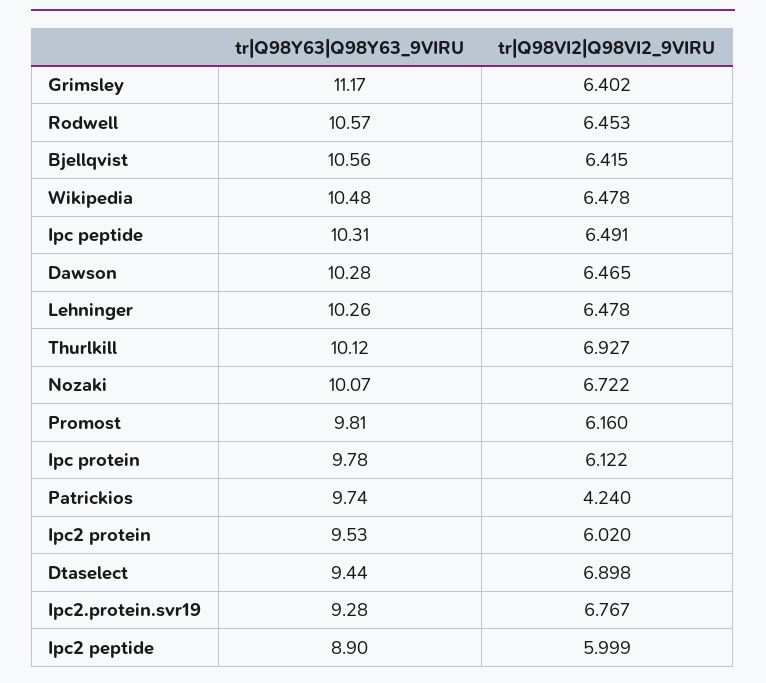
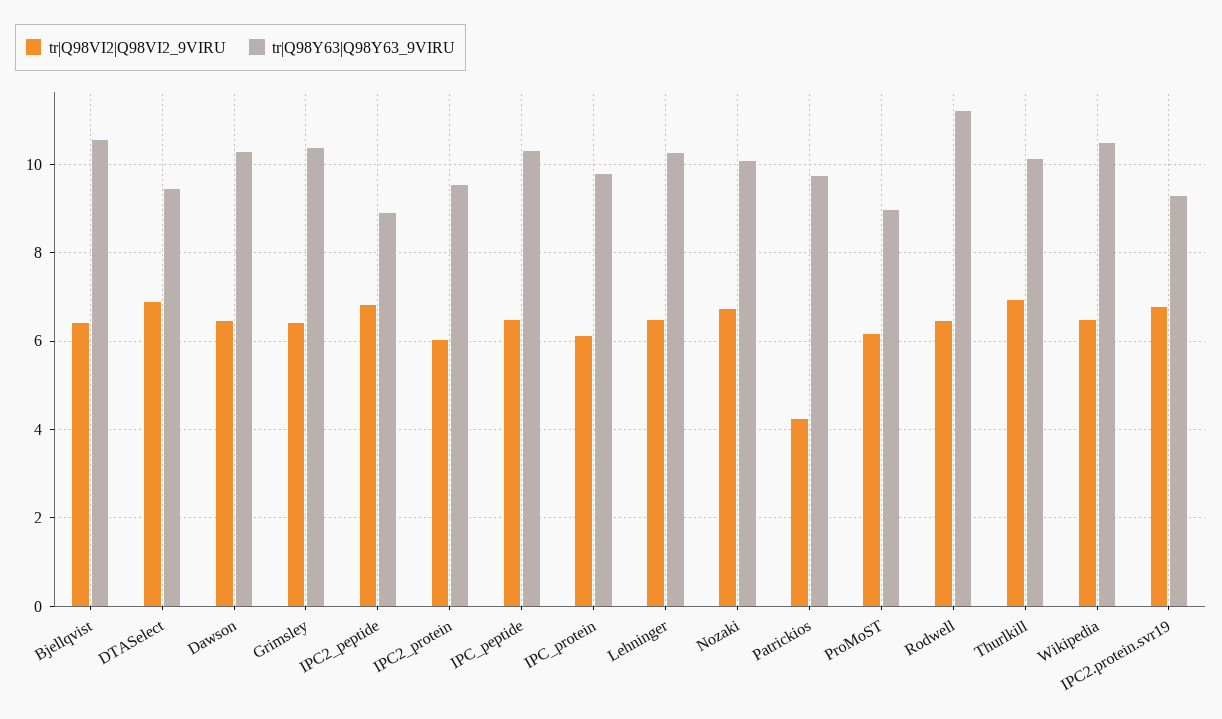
tr|Q98Y63|Q98Y63_9VIRU, Grimsley: 11.17 -> 10.4
tr|Q98Y63|Q98Y63_9VIRU, Rodwell: 10.57 -> 11.2
tr|Q98Y63|Q98Y63_9VIRU, Promost: 9.81 -> 9
tr|Q98VI2|Q98VI2_9VIRU, Ipc2 peptide: 5.999 -> 6.8

